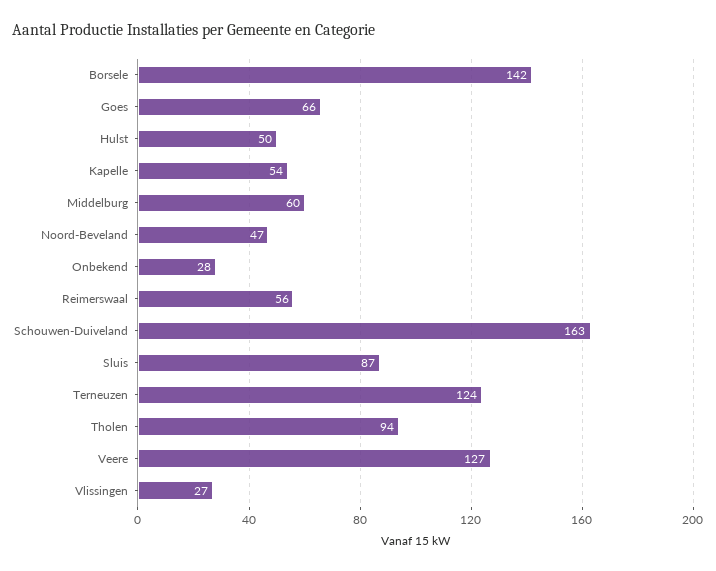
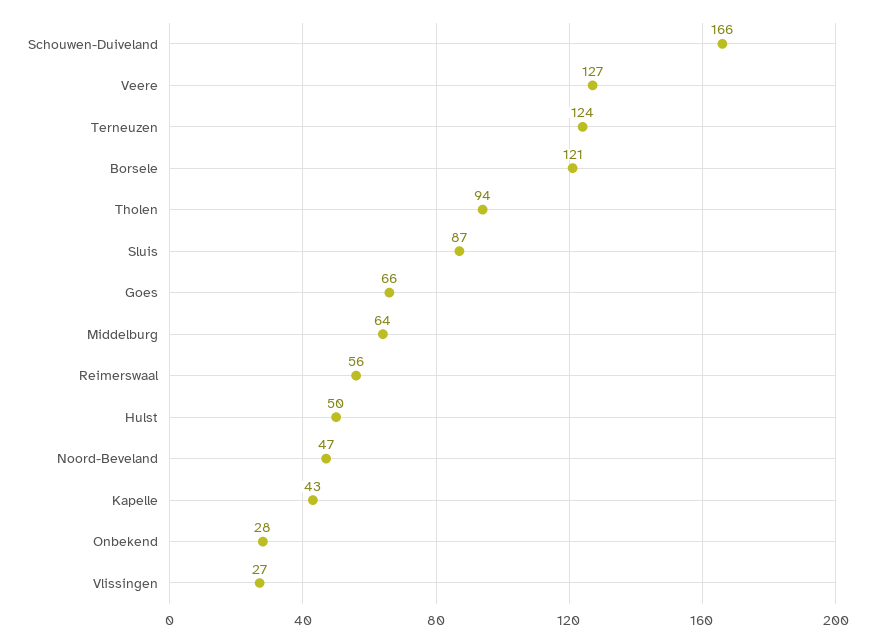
Borsele: 142 -> 121
Kapelle: 54 -> 43
Middelburg: 60 -> 64
Schouwen-Duiveland: 163 -> 166

